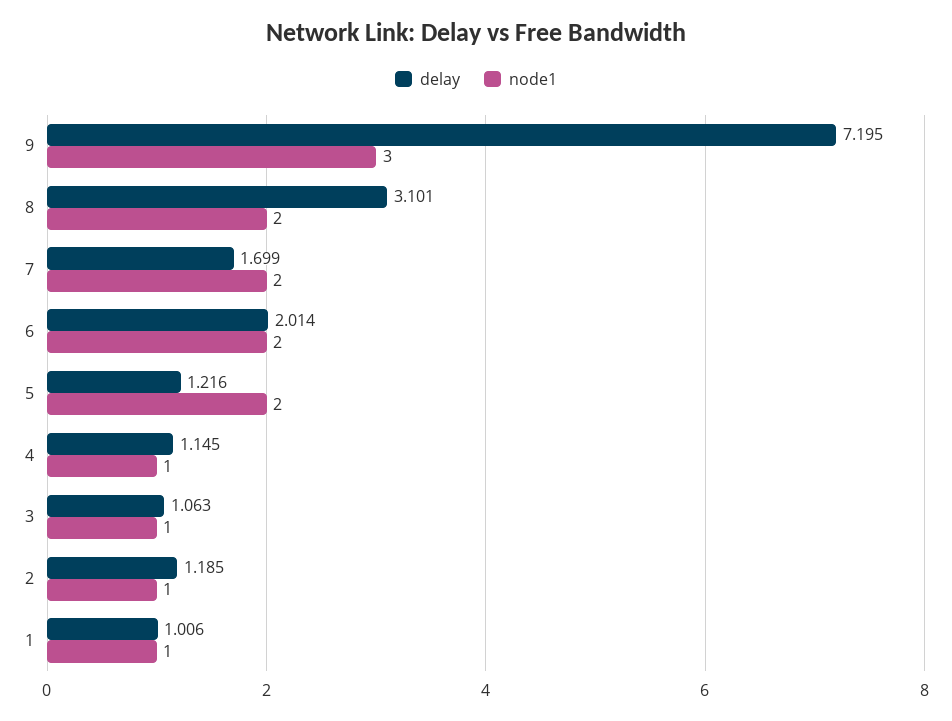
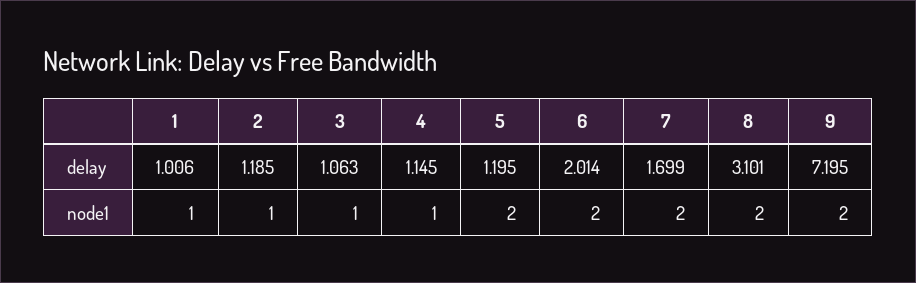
node1, 9: 3 -> 2
delay, 5: 1.216 -> 1.195

